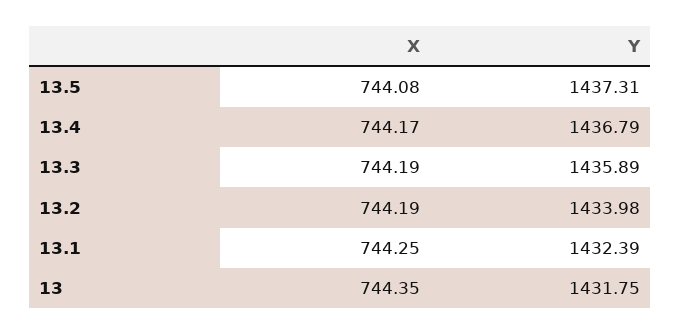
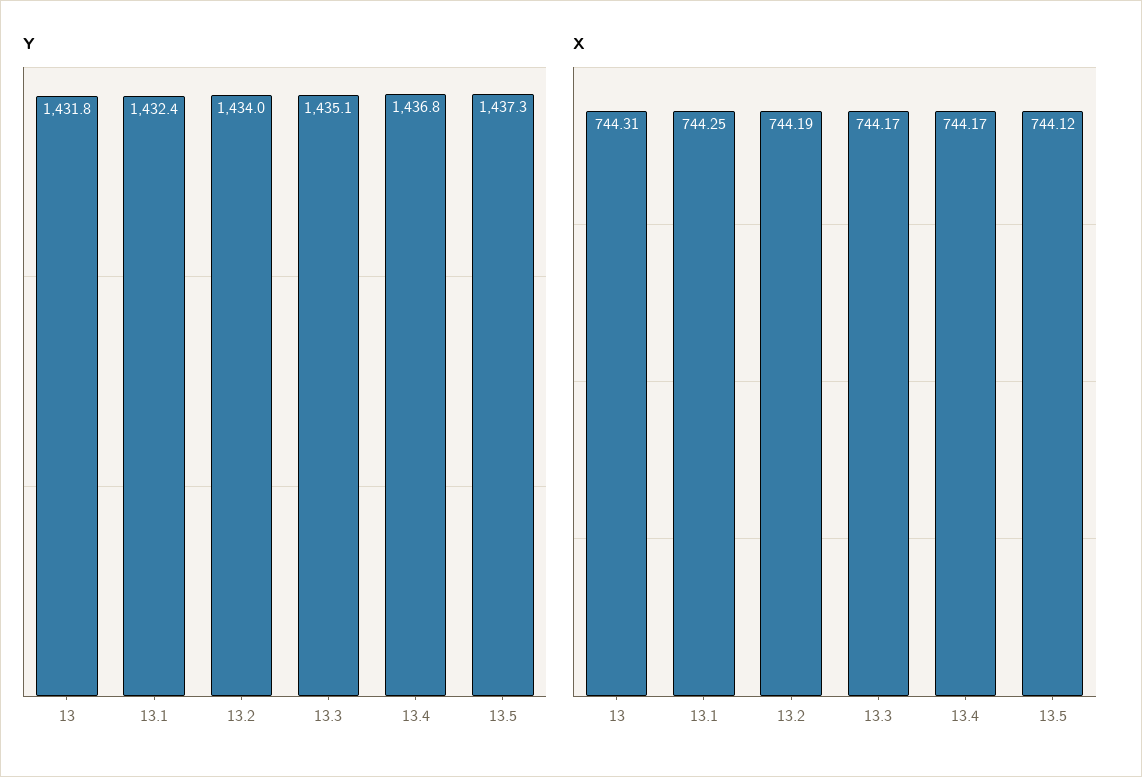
X, 13.5: 744.08 -> 744.12
X, 13.3: 744.19 -> 744.17
Y, 13.3: 1435.89 -> 1435.1
X, 13: 744.35 -> 744.31

